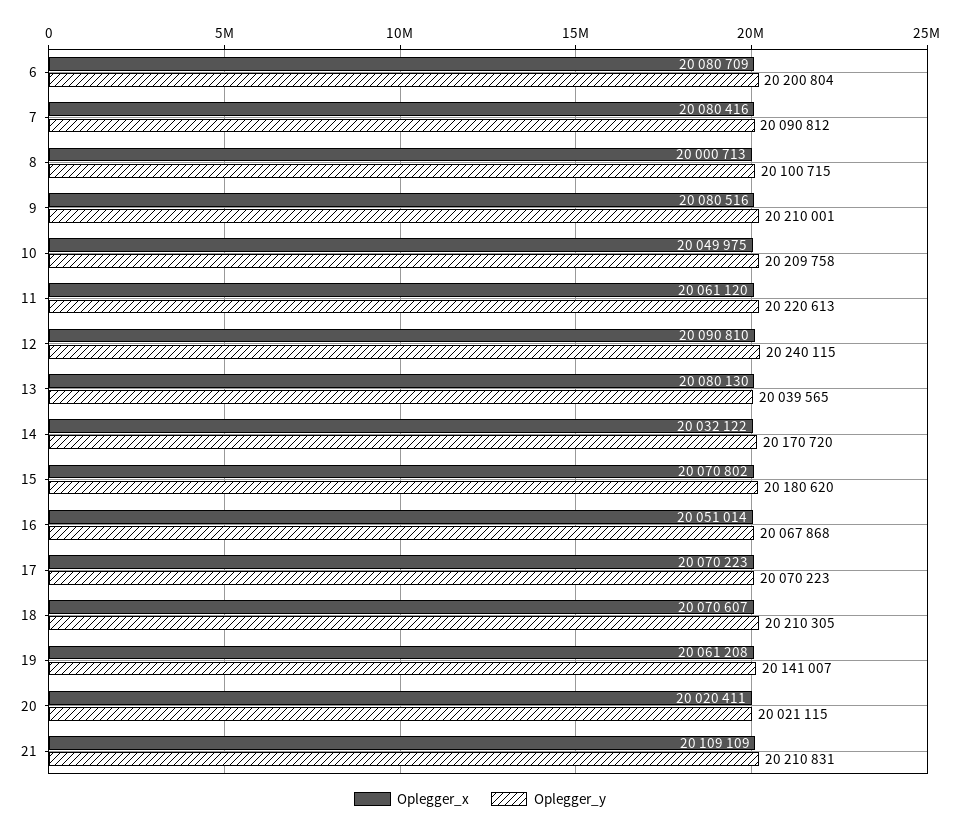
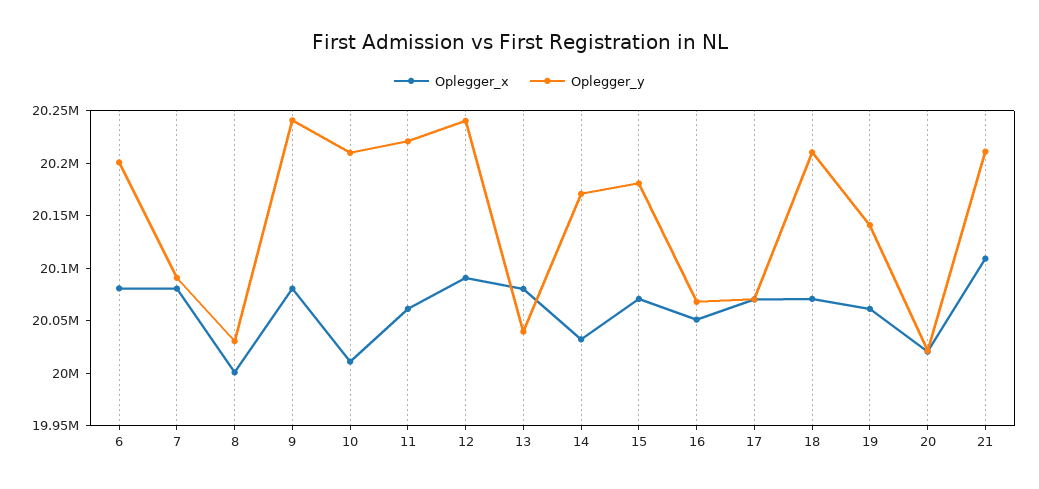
Oplegger_y, 8: 20100715 -> 20030000
Oplegger_y, 9: 20210001 -> 20240000
Oplegger_x, 10: 20049975 -> 20010000

